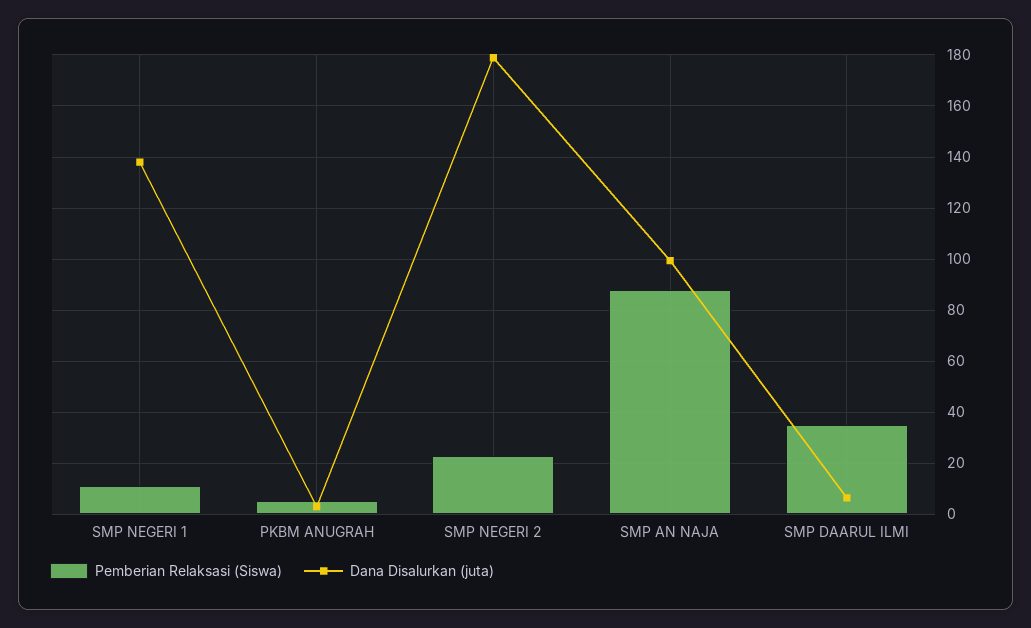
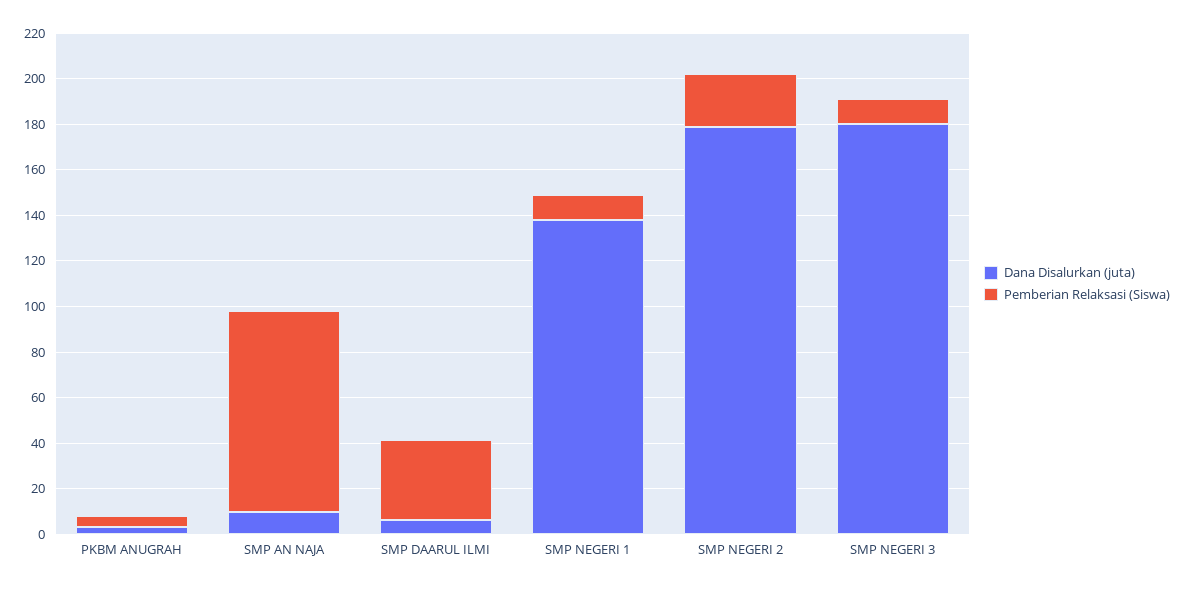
Dana Disalurkan (juta), SMP AN NAJA: 100 -> 10
Dana Disalurkan (juta), SMP NEGERI 3: none -> 180
Pemberian Relaksasi (Siswa), SMP NEGERI 3: none -> 10

